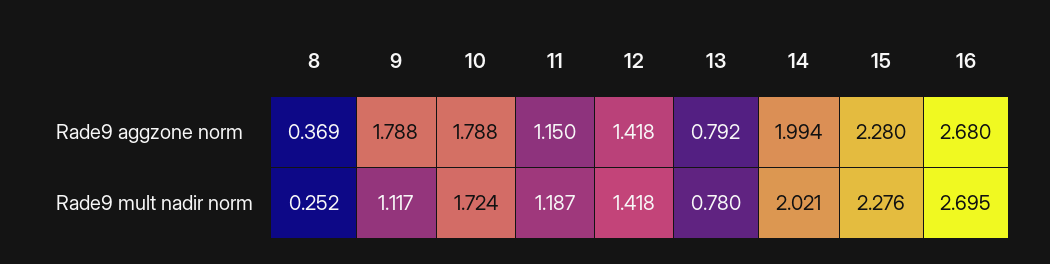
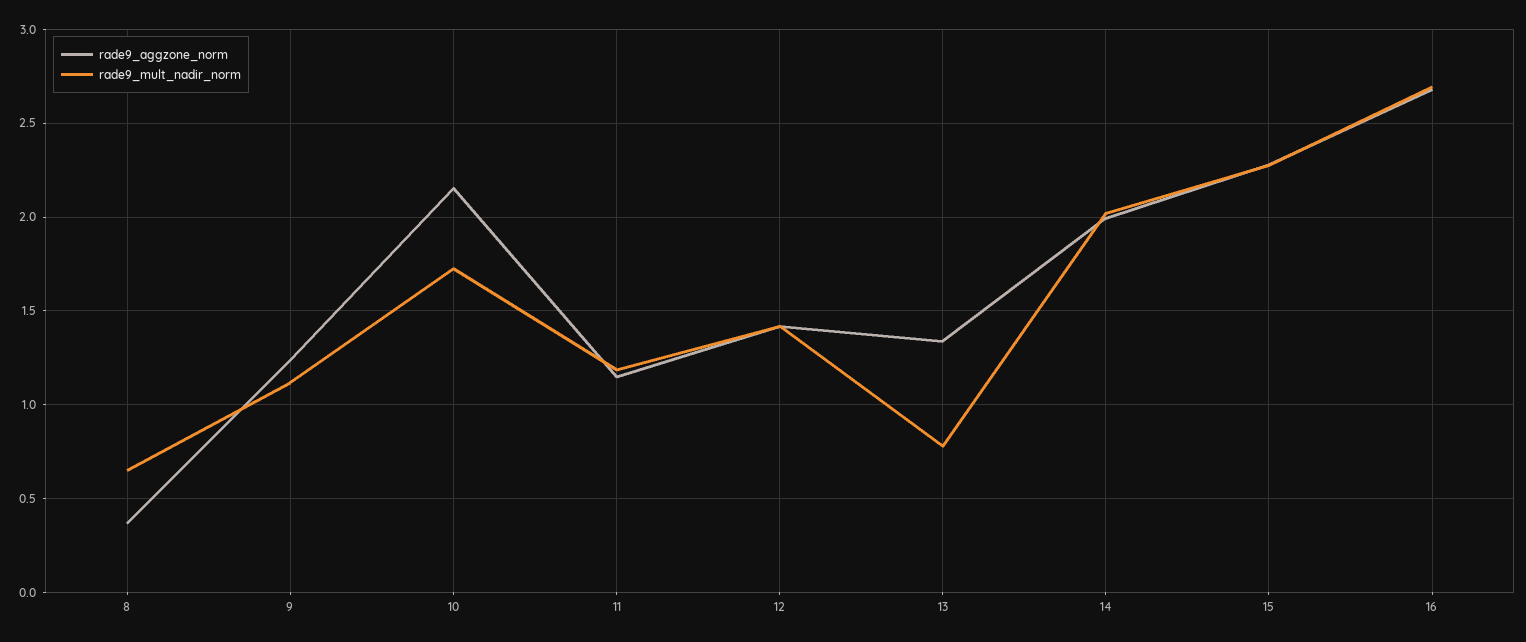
Rade9 aggzone norm, 9: 1.788 -> 1.25
Rade9 aggzone norm, 10: 1.788 -> 2.15
Rade9 aggzone norm, 13: 0.792 -> 1.35
Rade9 mult nadir norm, 8: 0.252 -> 0.65

